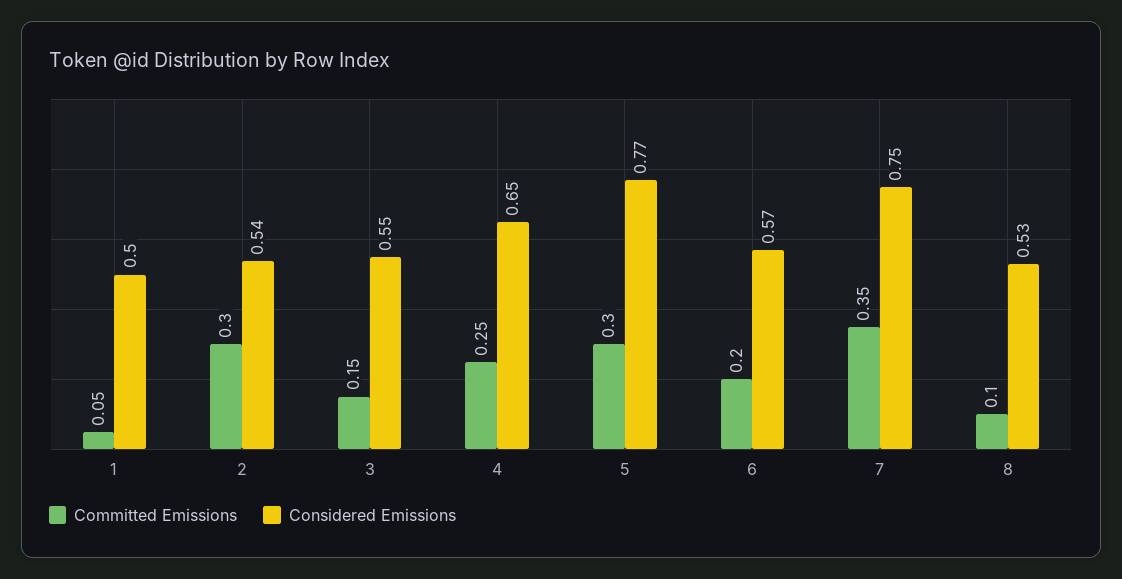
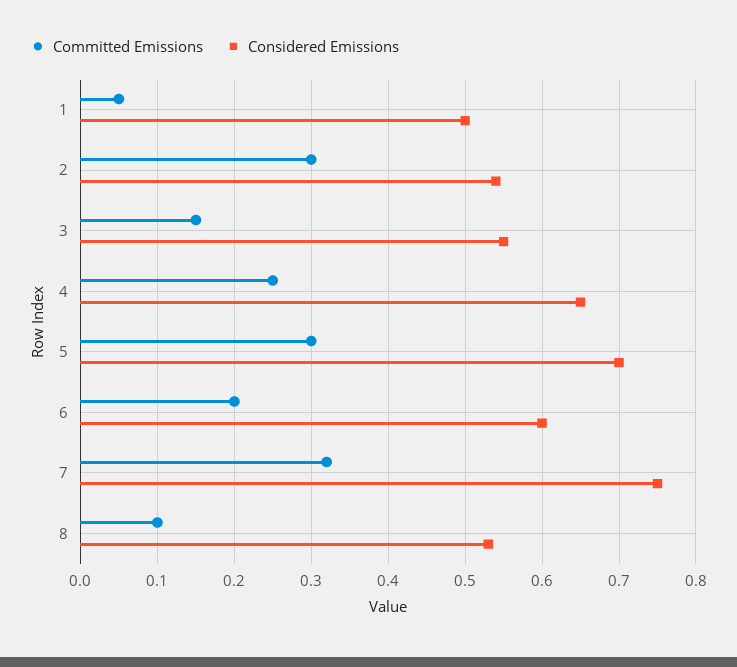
Considered Emissions, 5: 0.77 -> 0.7
Considered Emissions, 6: 0.57 -> 0.6
Committed Emissions, 7: 0.35 -> 0.32

